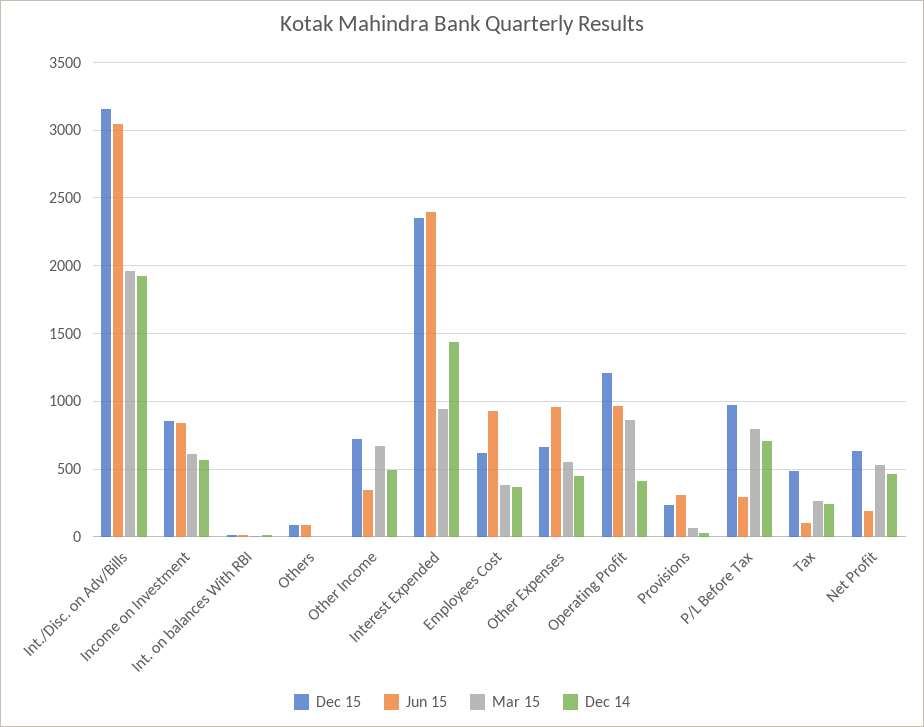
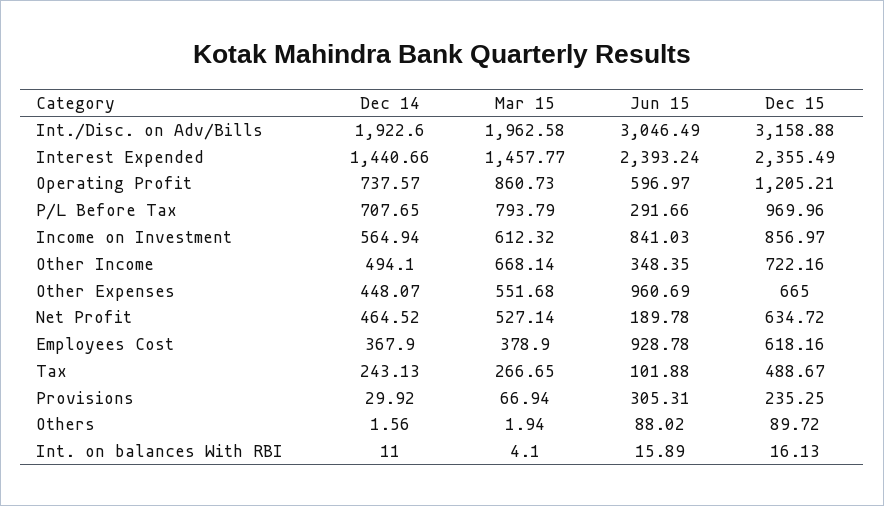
Mar 15, Interest Expended: 950 -> 1457.77
Jun 15, Operating Profit: 950 -> 596.97
Dec 14, Operating Profit: 400 -> 737.57

